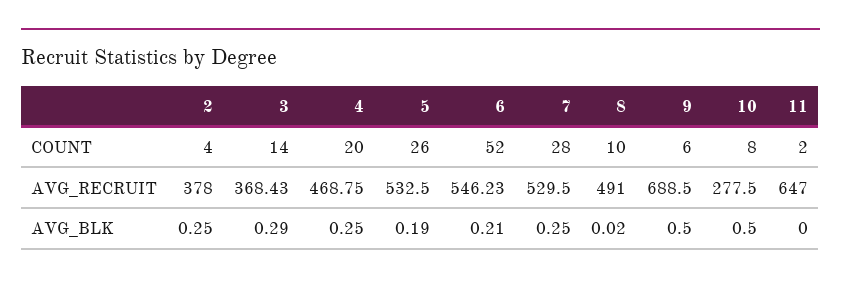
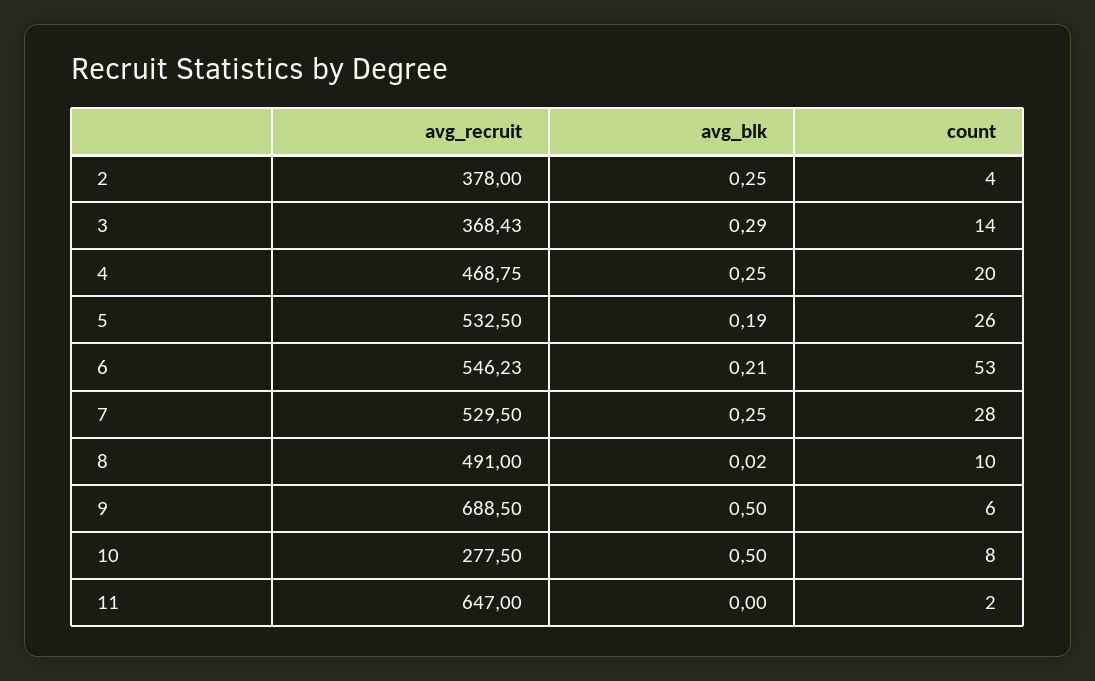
6, COUNT: 52 -> 53

